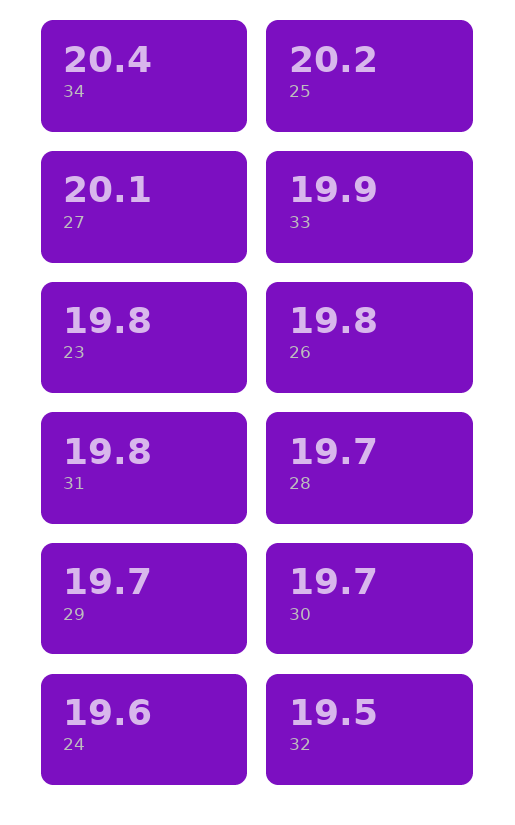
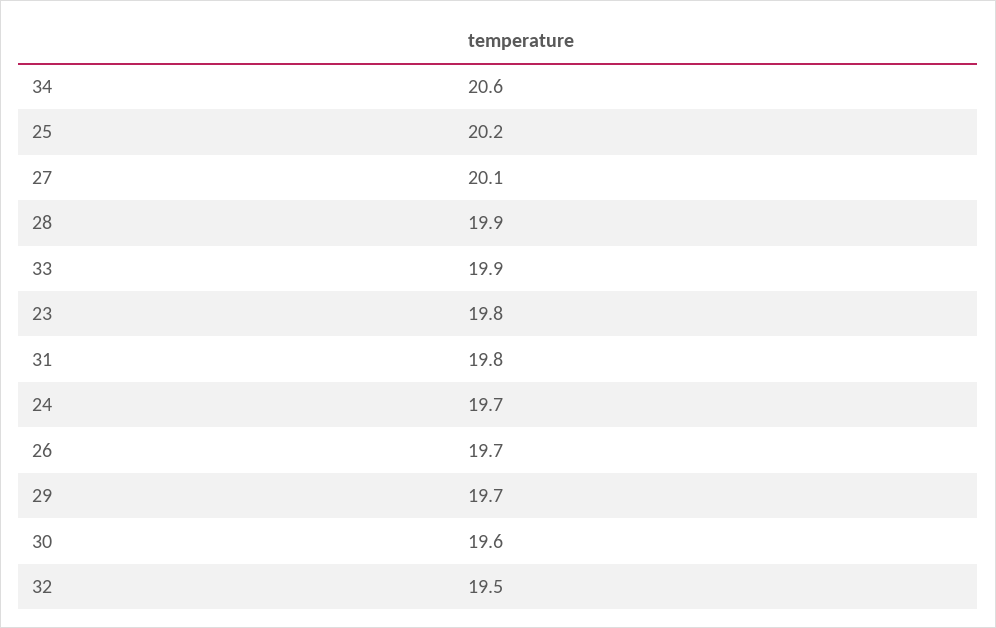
34: 20.4 -> 20.6
26: 19.8 -> 19.7
28: 19.7 -> 19.9
30: 19.7 -> 19.6
24: 19.6 -> 19.7

